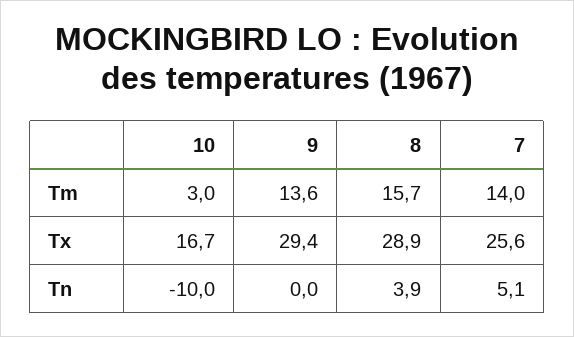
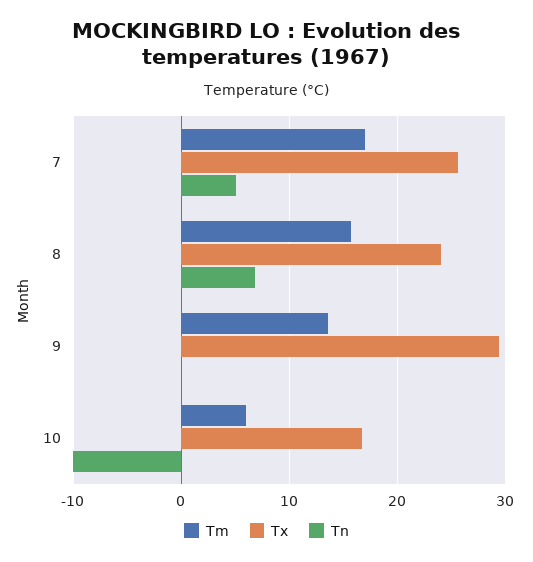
Tm, 10: 3 -> 6
Tm, 7: 14 -> 17
Tx, 8: 28.9 -> 24
Tn, 8: 3.9 -> 7

